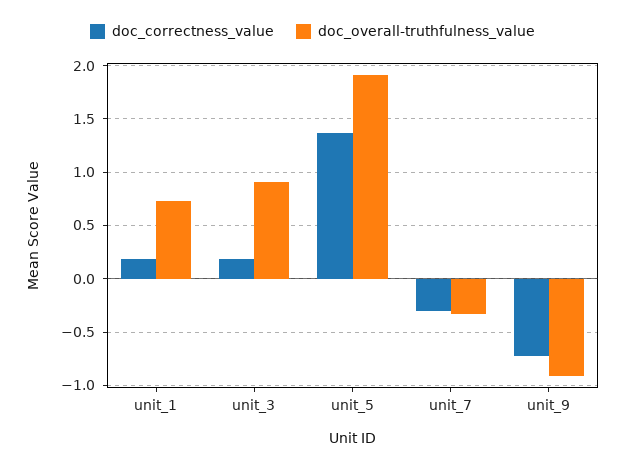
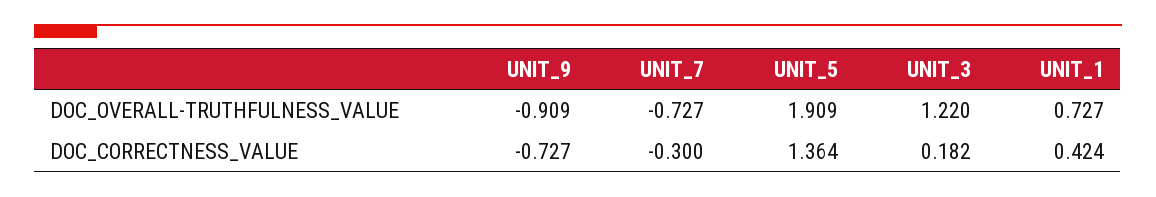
doc_correctness_value, unit_1: 0.2 -> 0.424
doc_overall-truthfulness_value, unit_3: 0.9 -> 1.22
doc_overall-truthfulness_value, unit_7: -0.3 -> -0.727

